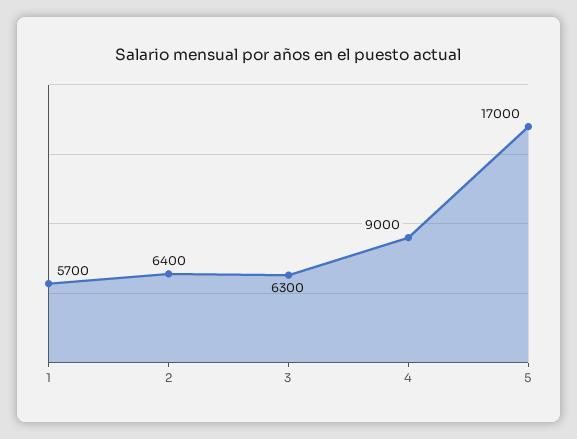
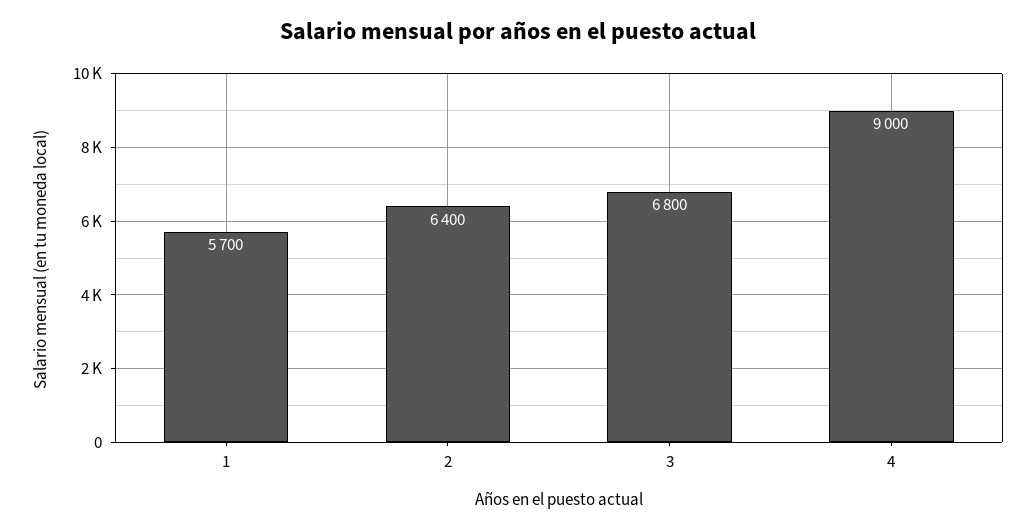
3: 6300 -> 6800
5: 17000 -> none

